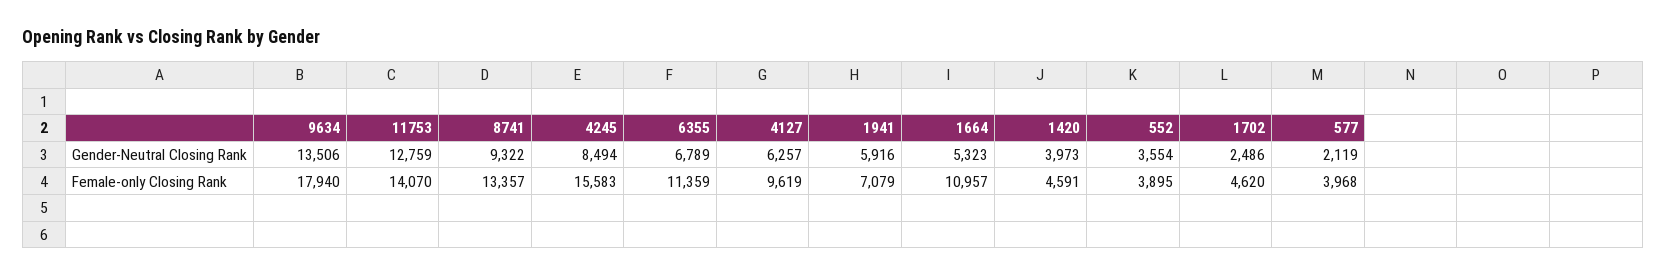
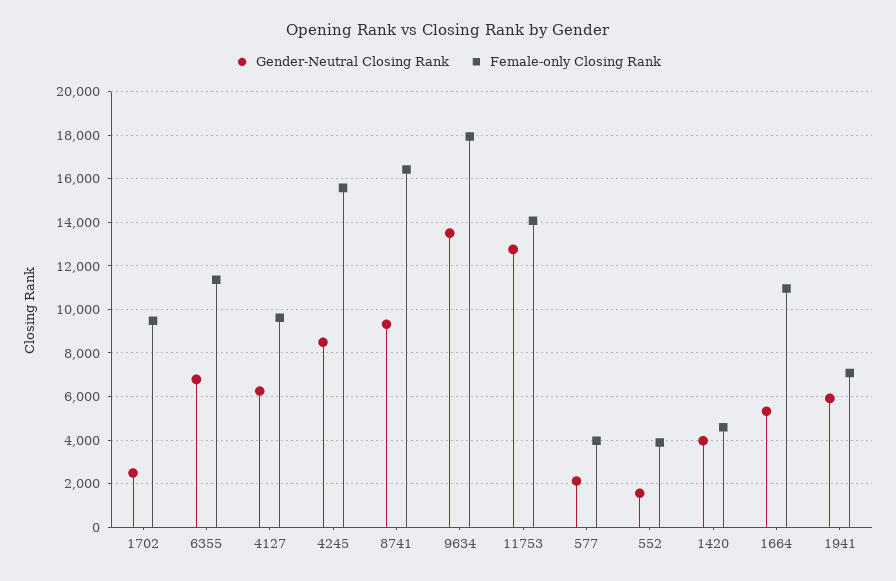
Gender-Neutral Closing Rank, 552: 3554 -> 1500
Female-only Closing Rank, 8741: 13357 -> 16500
Female-only Closing Rank, 1702: 4620 -> 9500

